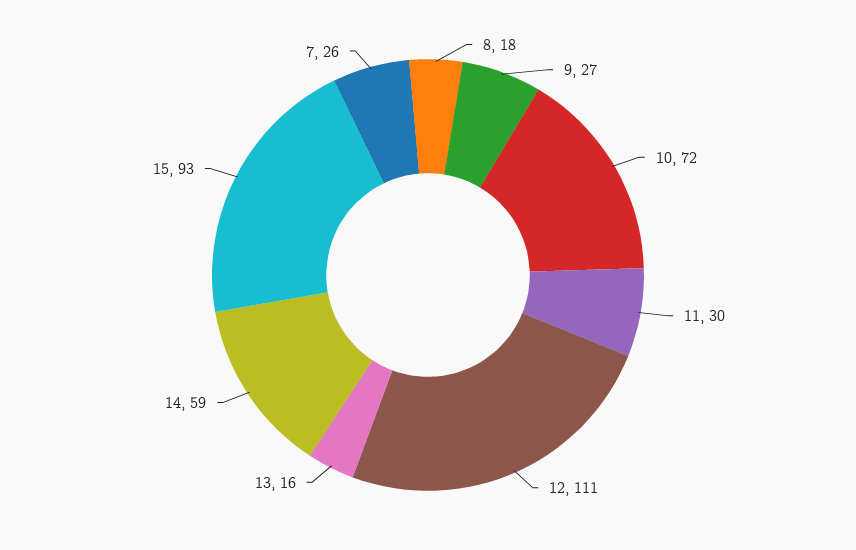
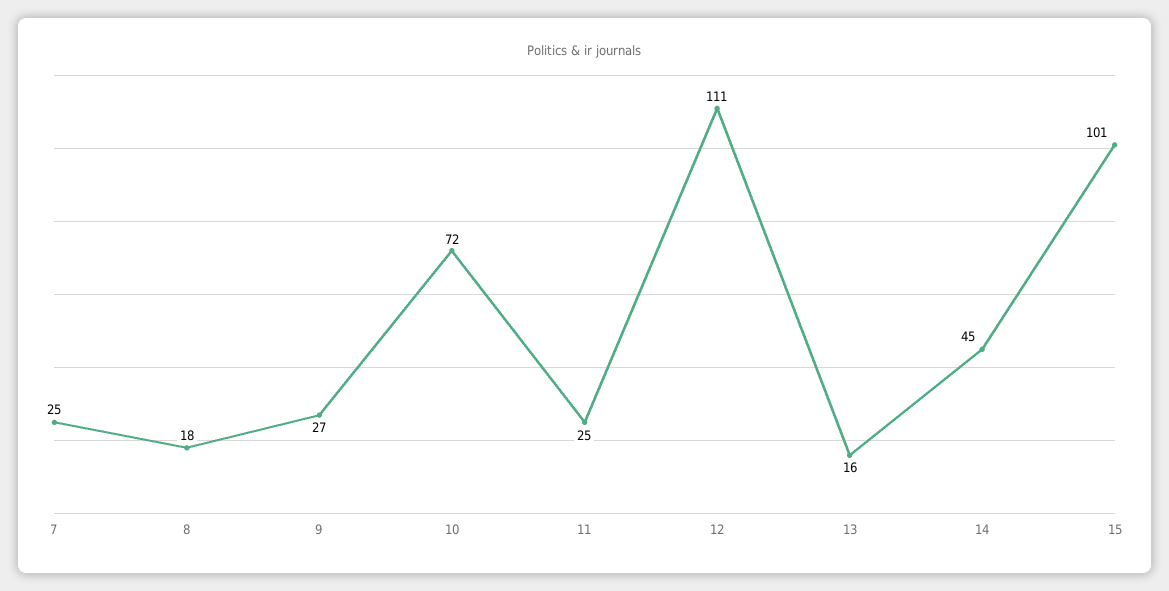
11: 30 -> 25
14: 59 -> 45
15: 93 -> 101
7: 26 -> 25

